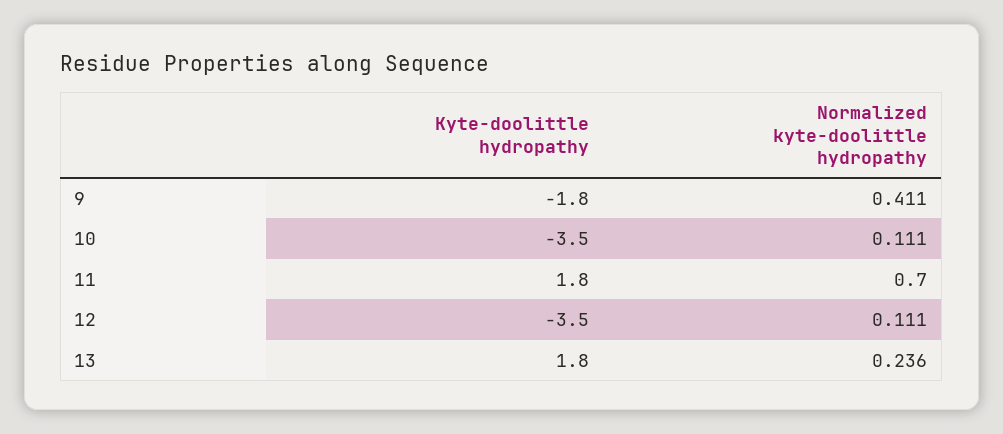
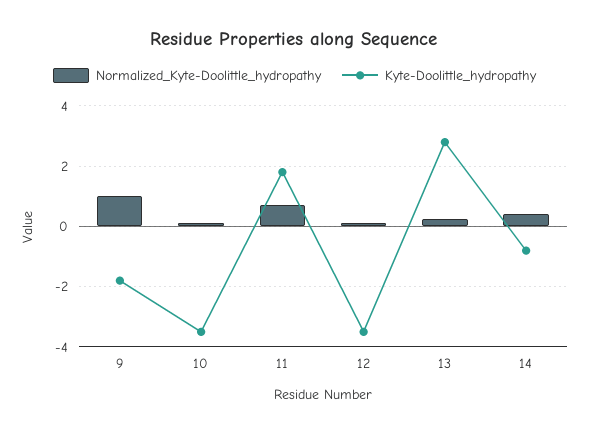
Normalized kyte-doolittle hydropathy, 9: 0.411 -> 1
Kyte-doolittle hydropathy, 13: 1.8 -> 2.8
Normalized kyte-doolittle hydropathy, 14: none -> 0.4
Kyte-doolittle hydropathy, 14: none -> -0.8

